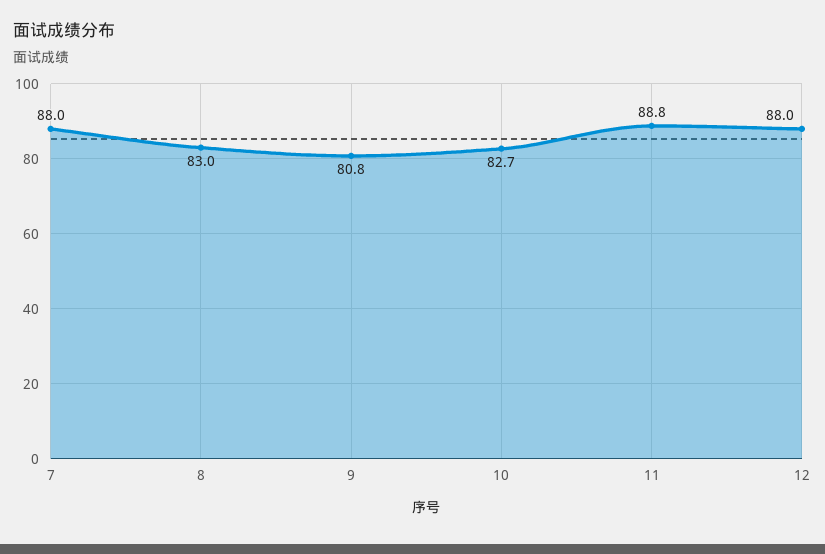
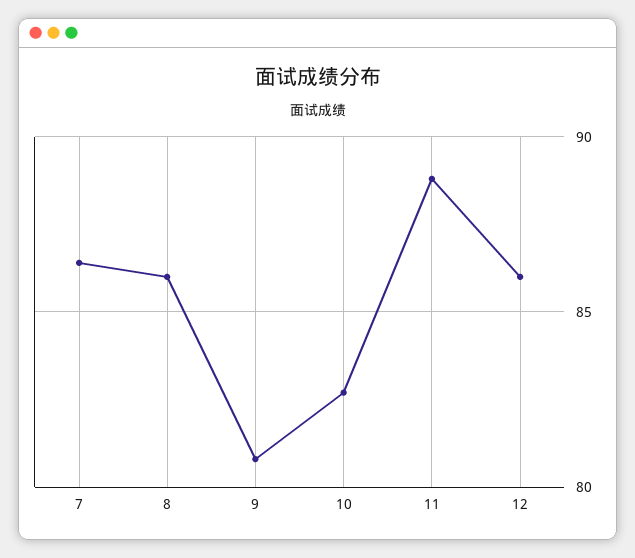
7: 88 -> 86.5
8: 83 -> 86
12: 88 -> 86

